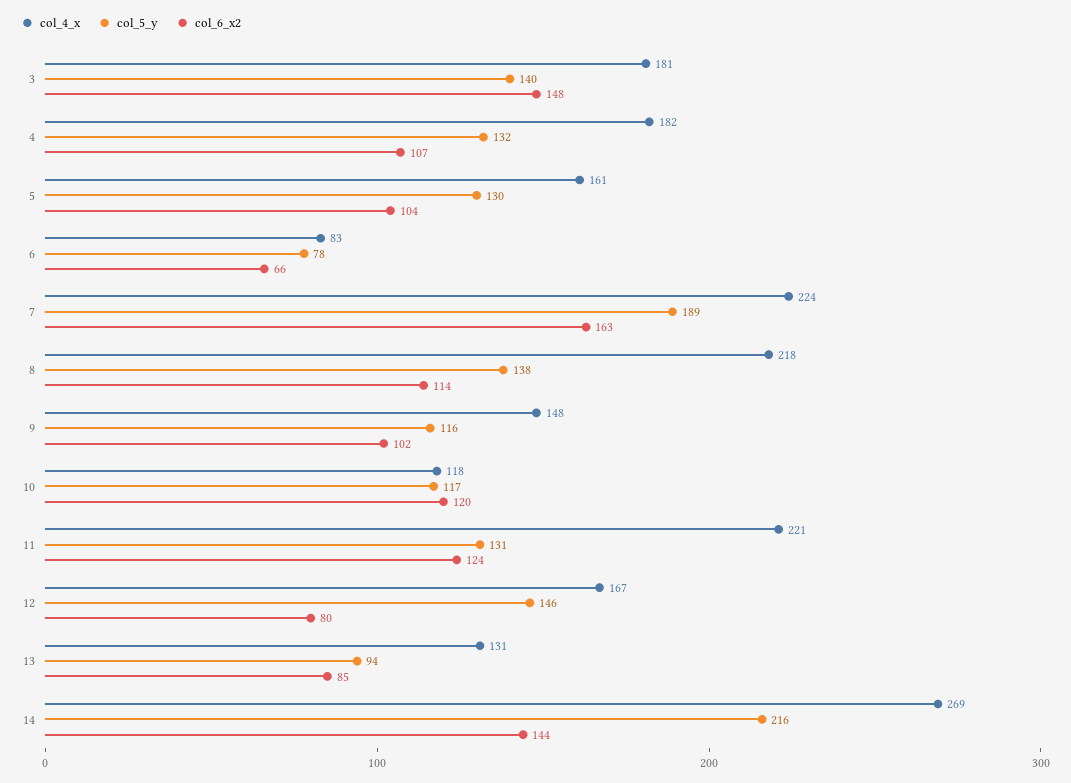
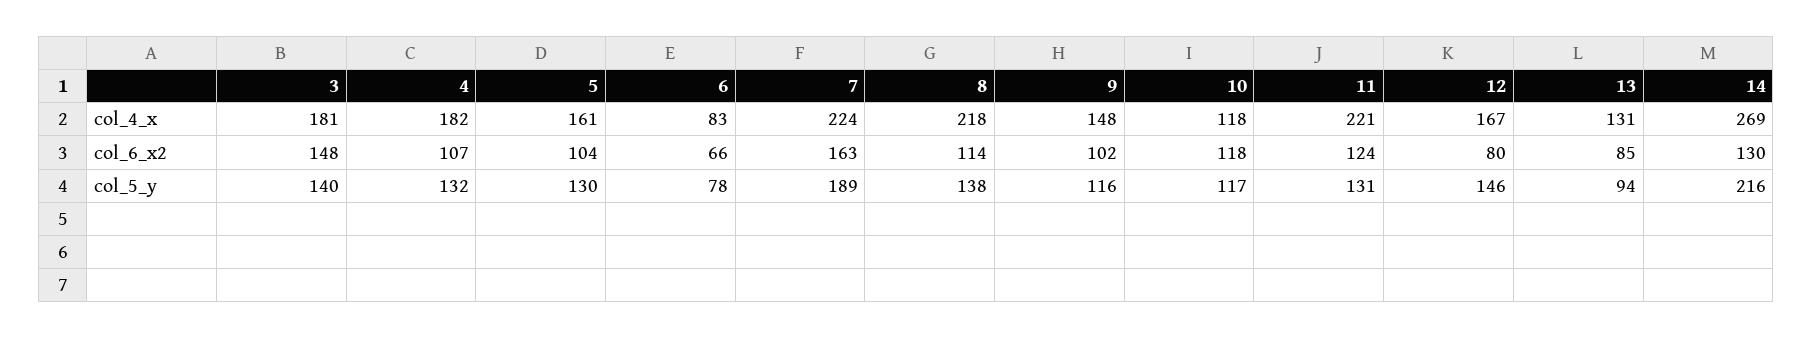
col_6_x2, 10: 120 -> 118
col_6_x2, 14: 144 -> 130

